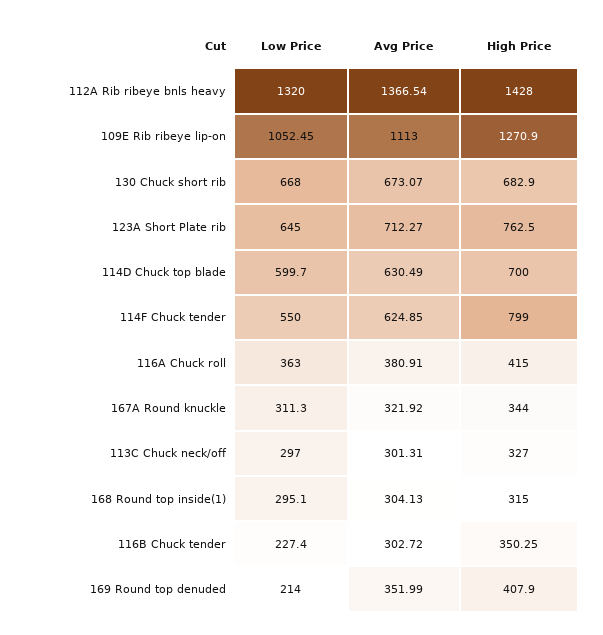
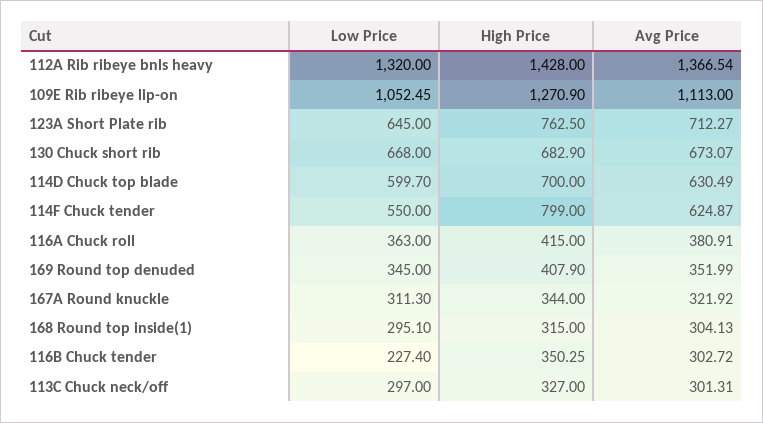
Avg Price, 114F Chuck tender: 624.85 -> 624.87
Low Price, 169 Round top denuded: 214 -> 345

